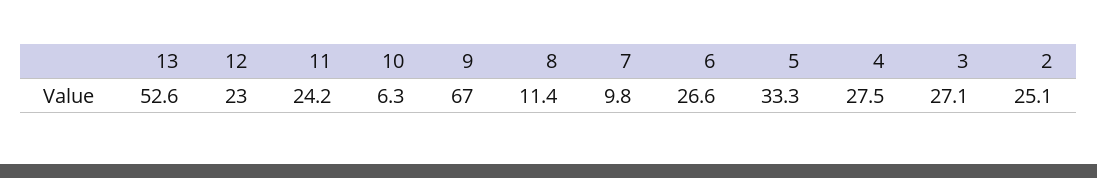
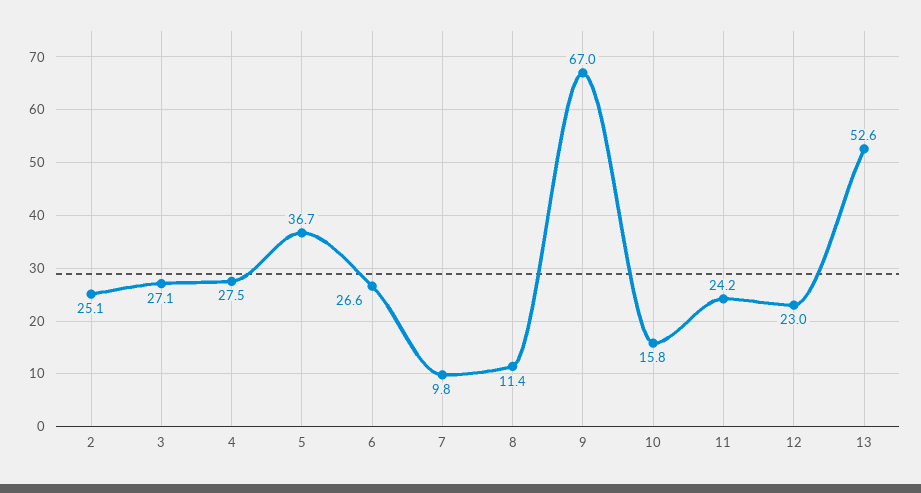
10: 6.3 -> 15.8
5: 33.3 -> 36.7

